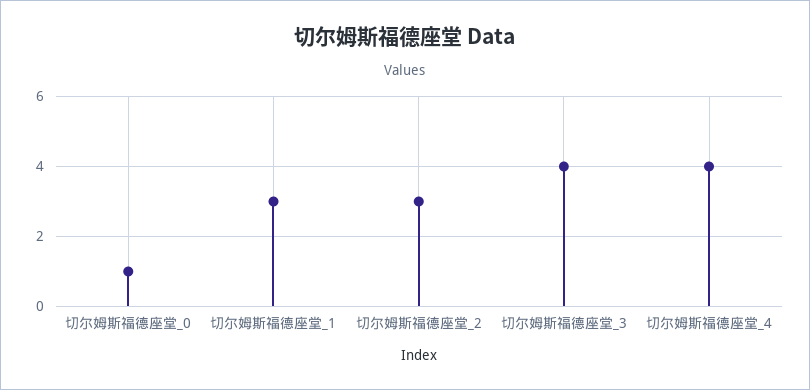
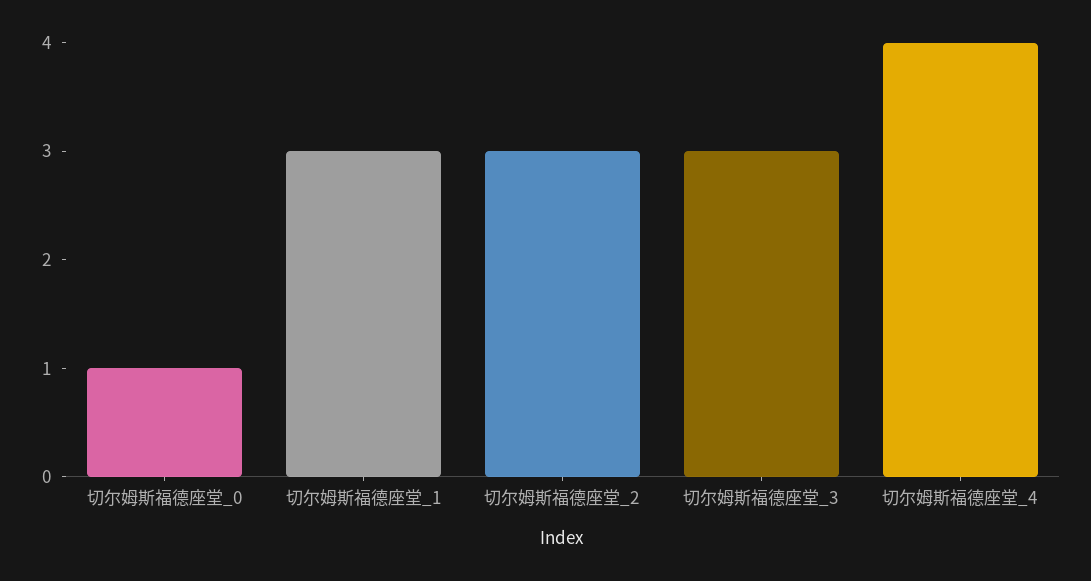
切尔姆斯福德座堂_3: 4 -> 3

